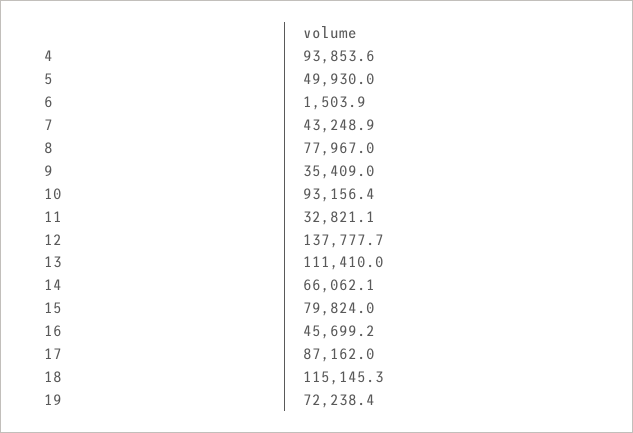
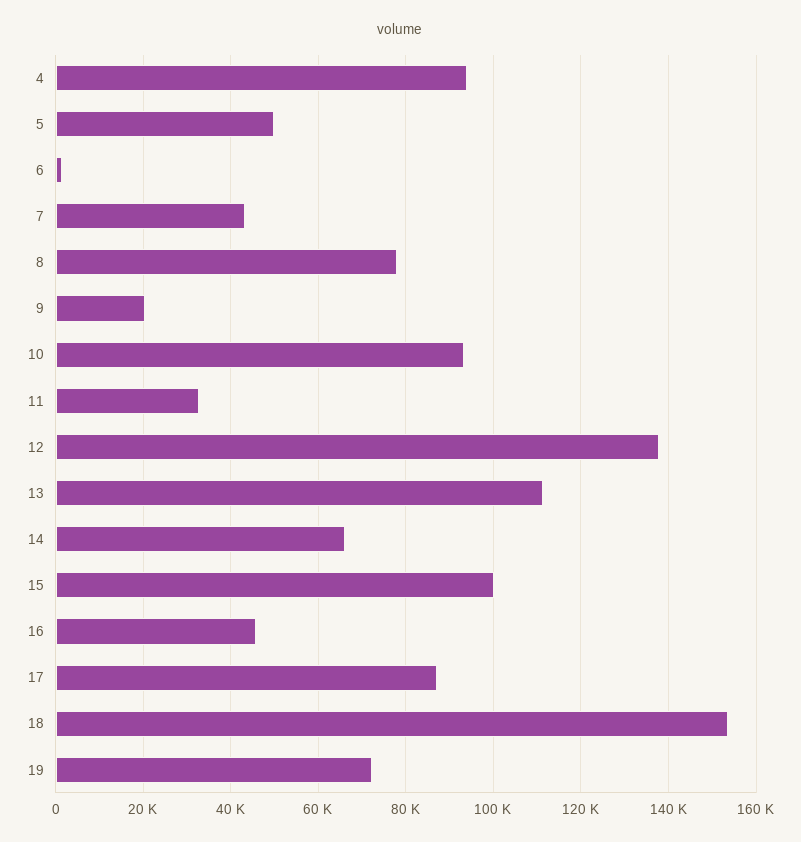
9: 35409 -> 20000
15: 79824 -> 100000
18: 115145.3 -> 154000

